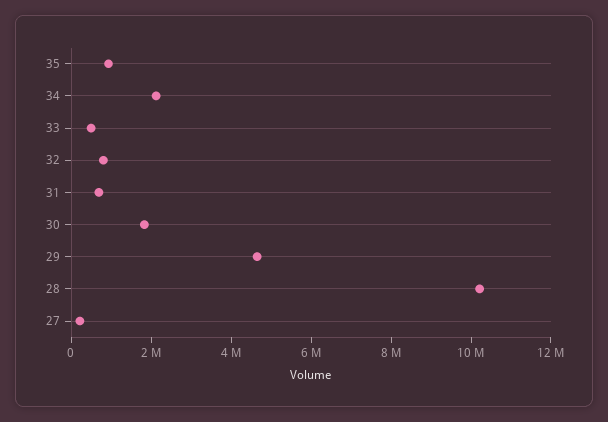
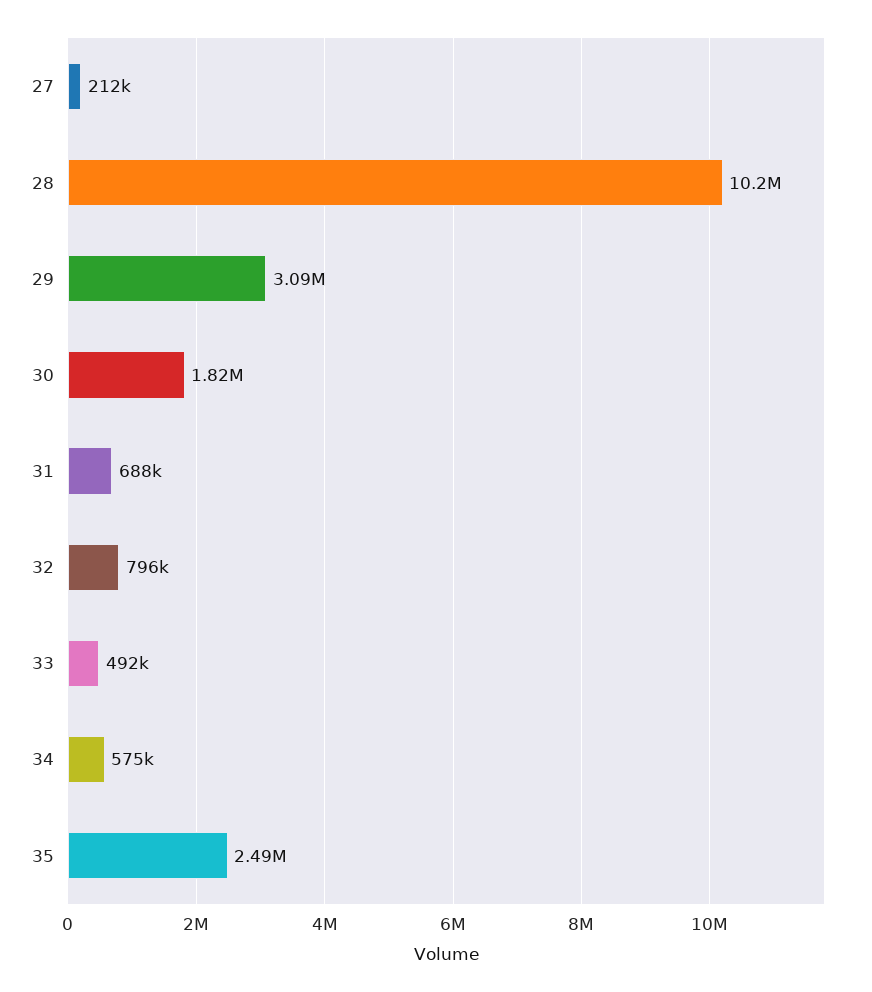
35: 1000000 -> 2490000
34: 2000000 -> 575000
29: 4500000 -> 3090000

